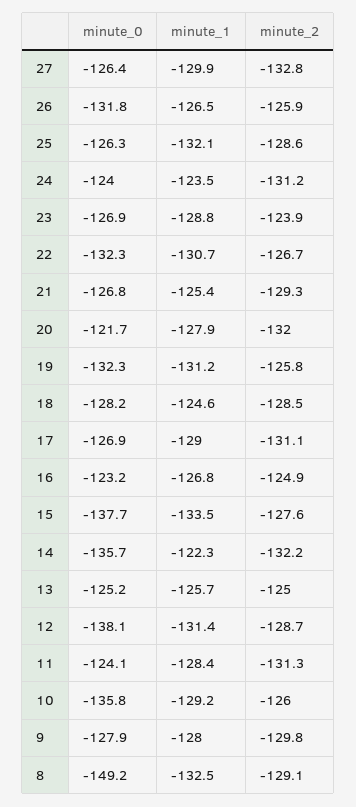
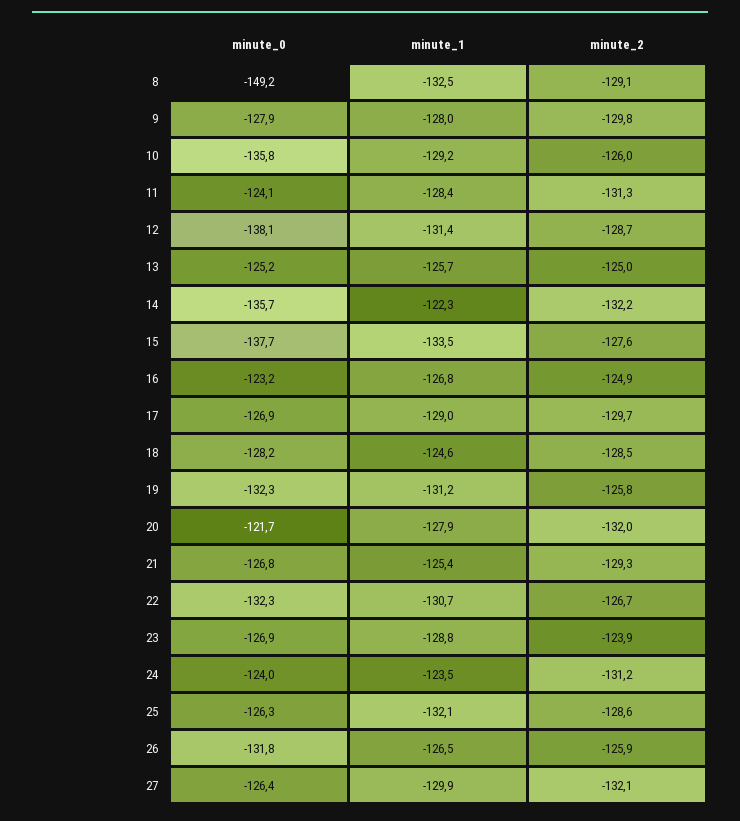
minute_2, 27: -132.8 -> -132.1
minute_2, 17: -131.1 -> -129.7

